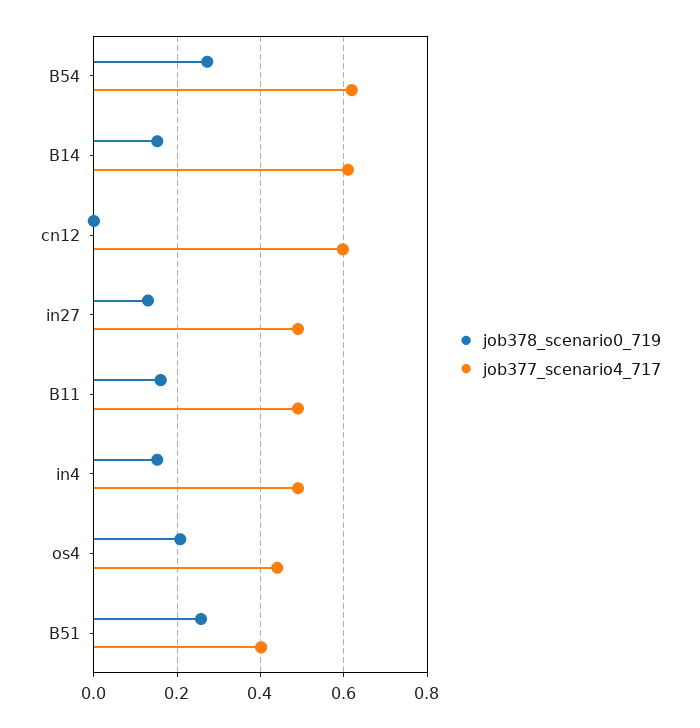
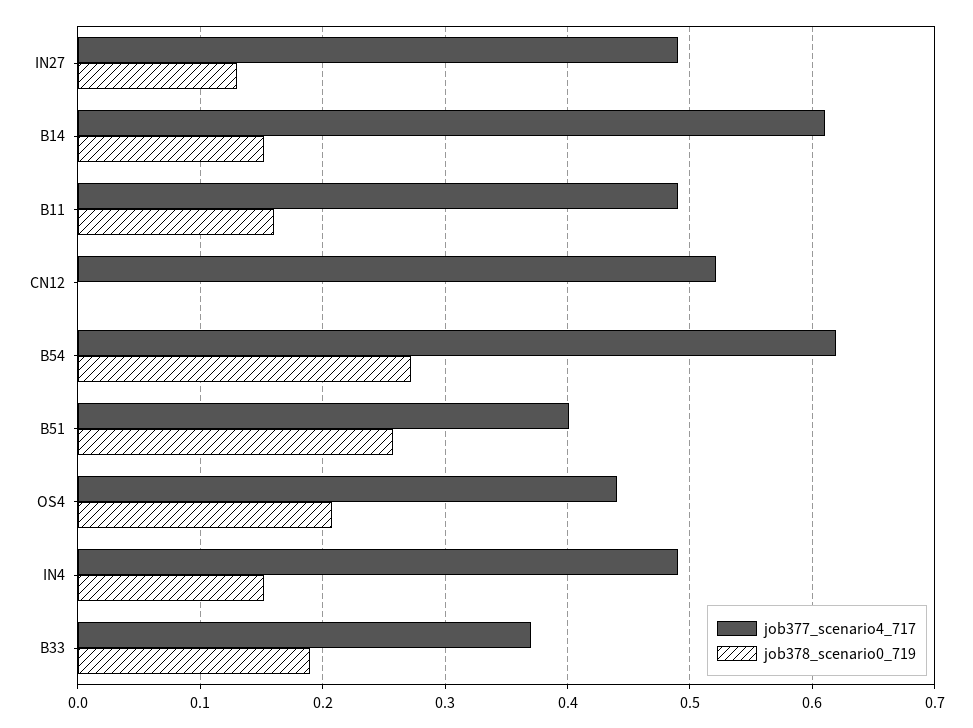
job377_scenario4_717, cn12: 0.6 -> 0.52
job377_scenario4_717, B33: none -> 0.37
job378_scenario0_719, B33: none -> 0.19

